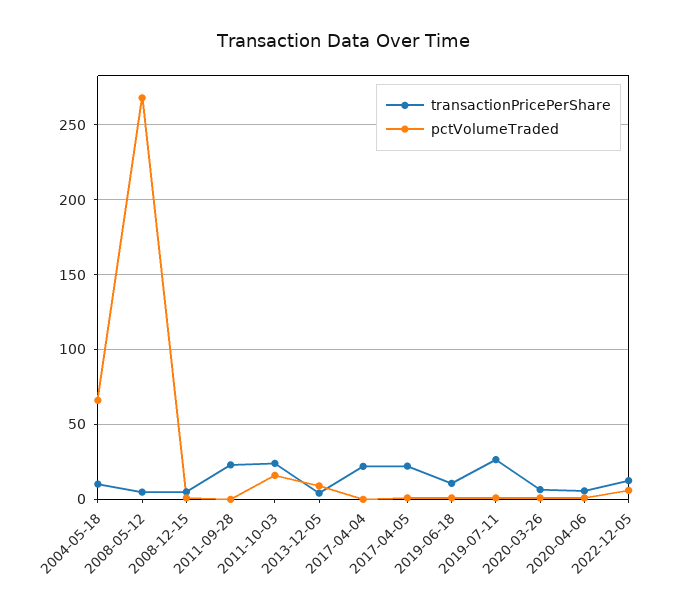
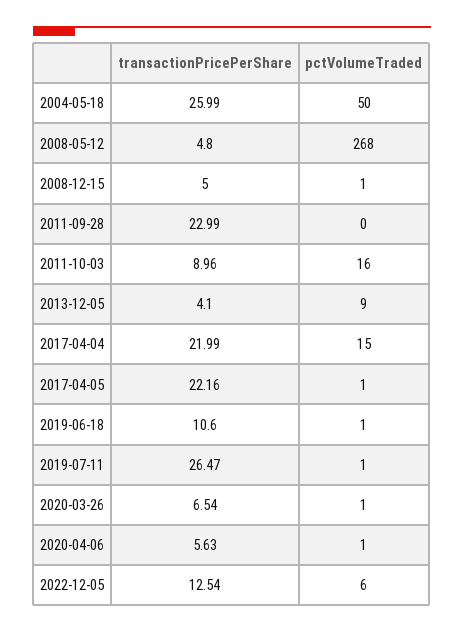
transactionPricePerShare, 2004-05-18: 10 -> 25.99
pctVolumeTraded, 2004-05-18: 65 -> 50
transactionPricePerShare, 2011-10-03: 25 -> 8.96
pctVolumeTraded, 2017-04-04: 0 -> 15

